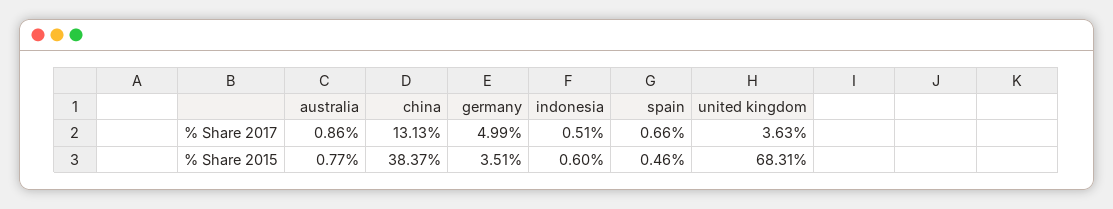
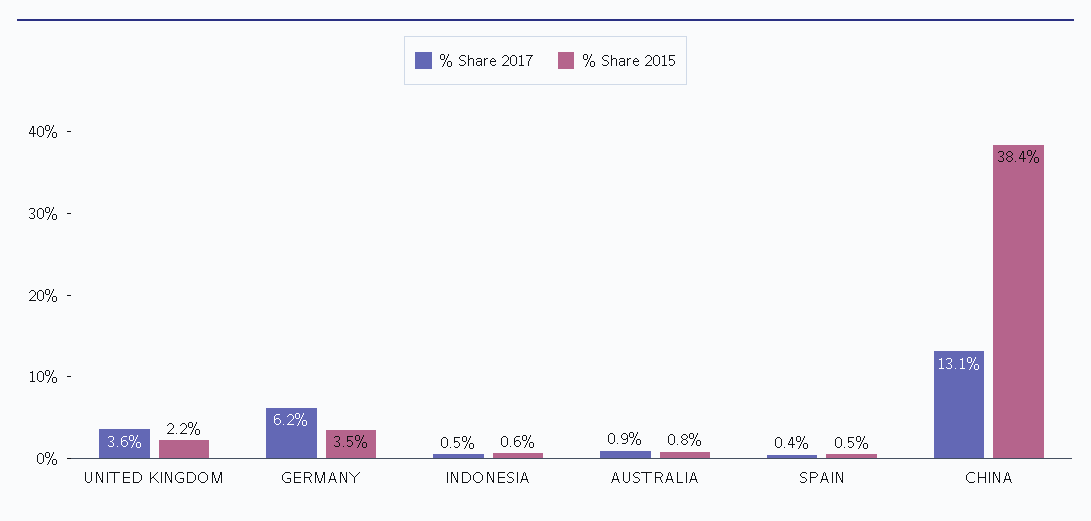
% Share 2017, germany: 4.99 -> 6.2
% Share 2017, spain: 0.66 -> 0.4
% Share 2015, united kingdom: 68.31 -> 2.2

